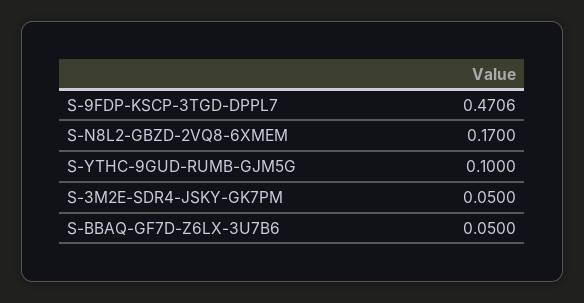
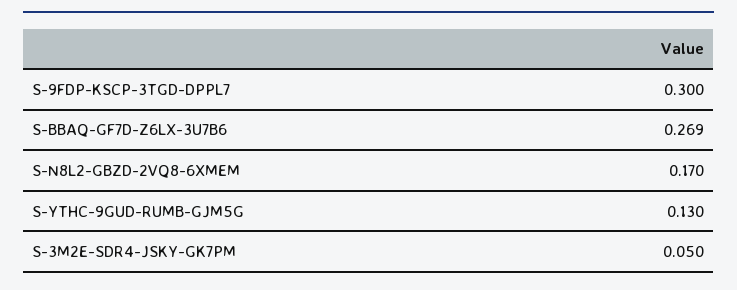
S-9FDP-KSCP-3TGD-DPPL7: 0.4706 -> 0.3
S-YTHC-9GUD-RUMB-GJM5G: 0.1 -> 0.13
S-BBAQ-GF7D-Z6LX-3U7B6: 0.05 -> 0.269

